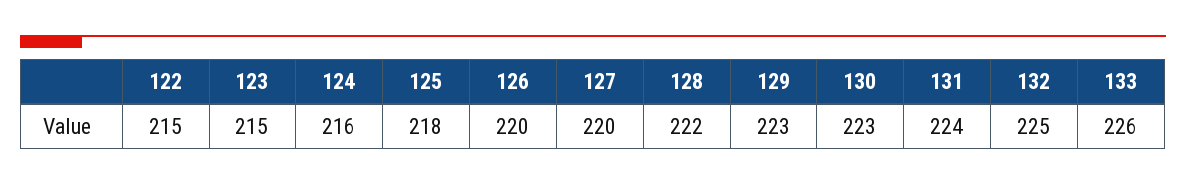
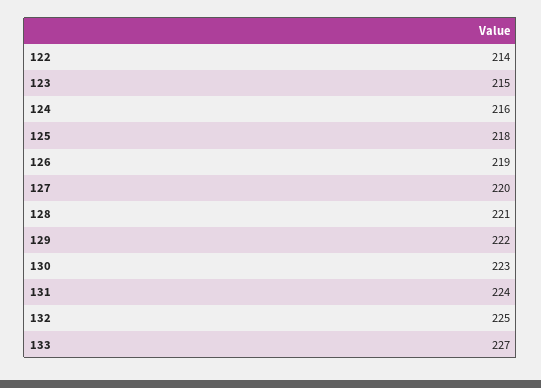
122: 215 -> 214
126: 220 -> 219
128: 222 -> 221
129: 223 -> 222
133: 226 -> 227

